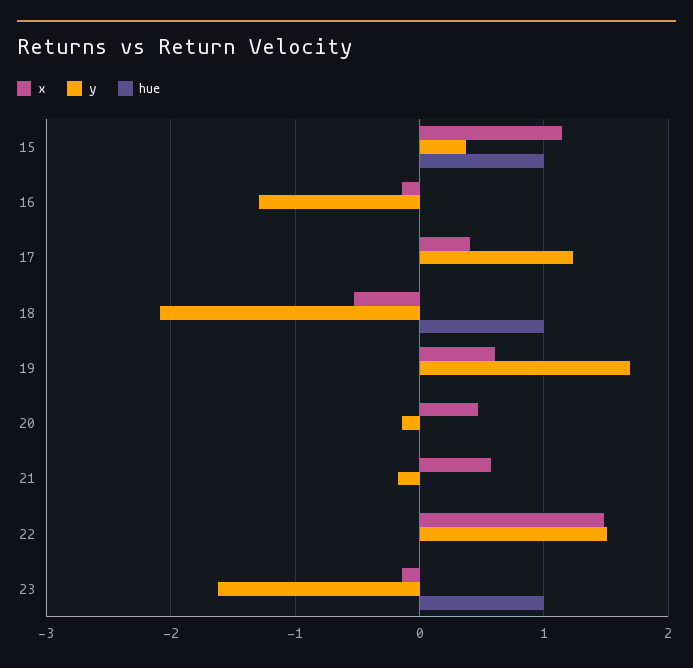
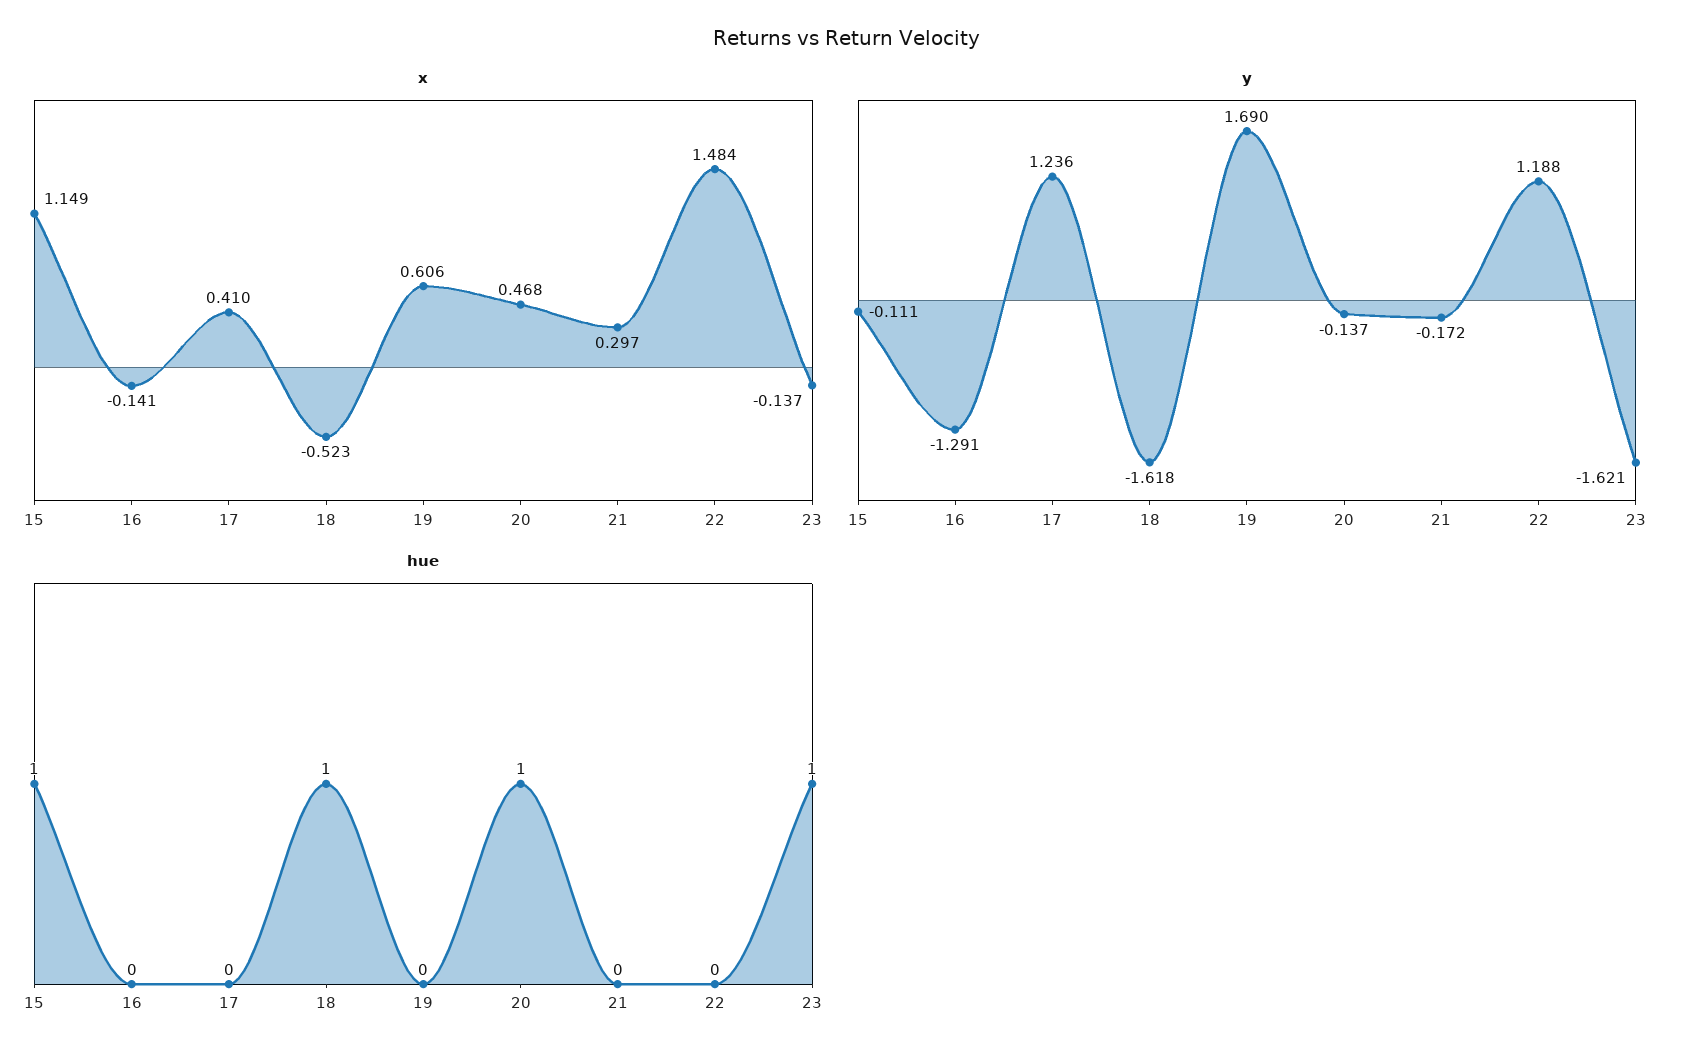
y, 15: 0.4 -> -0.111
y, 18: -2.1 -> -1.618
hue, 20: 0 -> 1
x, 21: 0.6 -> 0.297
y, 22: 1.5 -> 1.188

